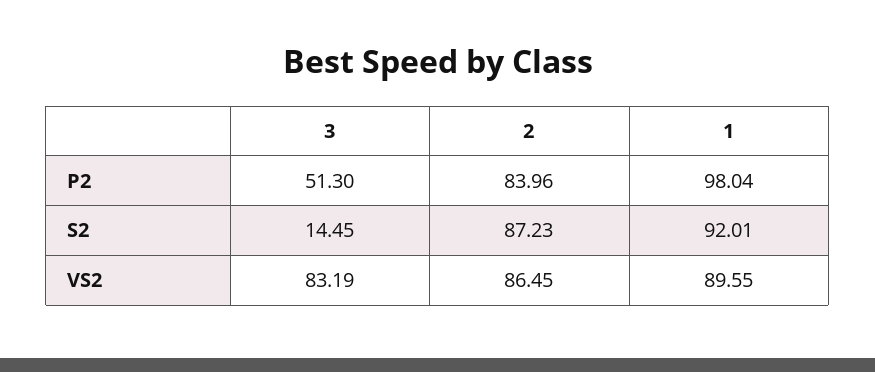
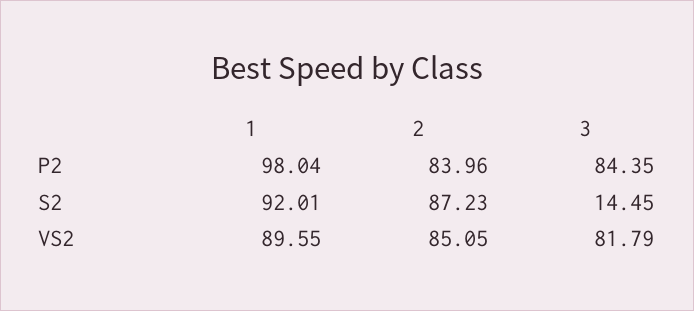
3, P2: 51.3 -> 84.35
3, VS2: 83.19 -> 81.79
2, VS2: 86.45 -> 85.05

